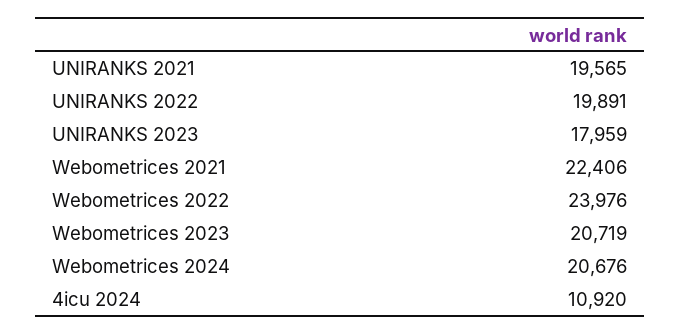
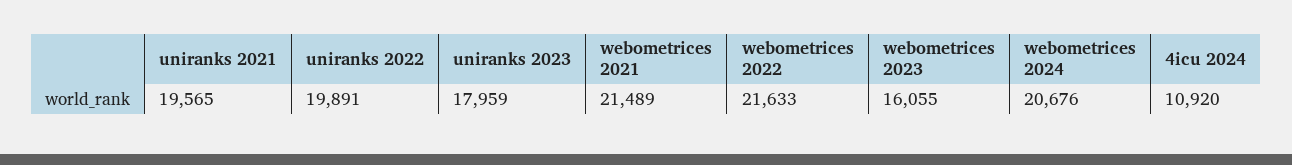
Webometrices 2021: 22406 -> 21489
Webometrices 2022: 23976 -> 21633
Webometrices 2023: 20719 -> 16055

